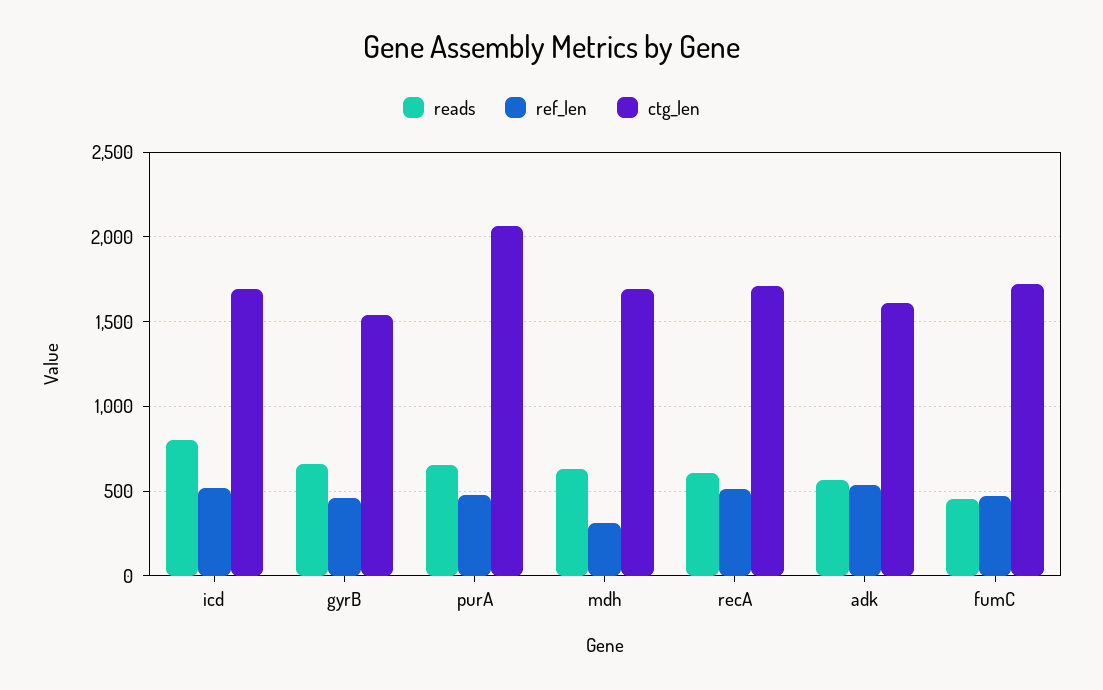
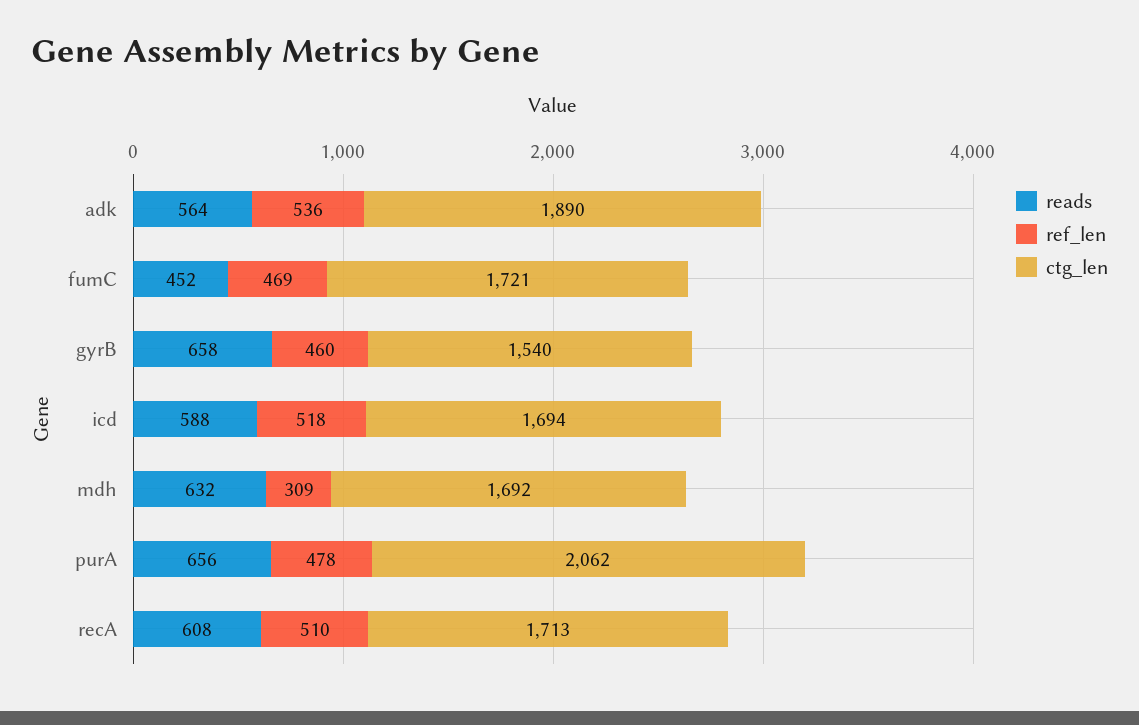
reads, icd: 800 -> 588
ctg_len, adk: 1600 -> 1890

